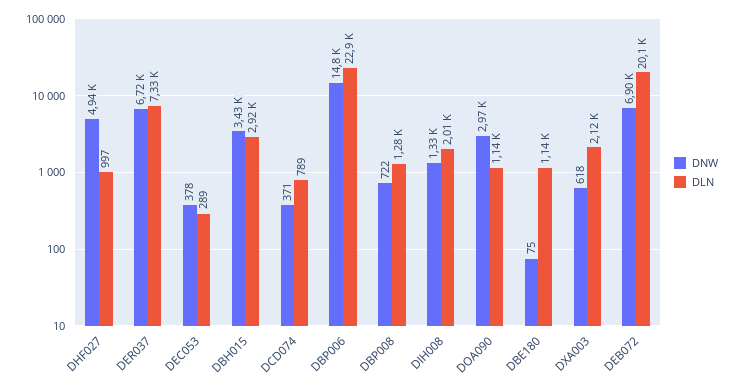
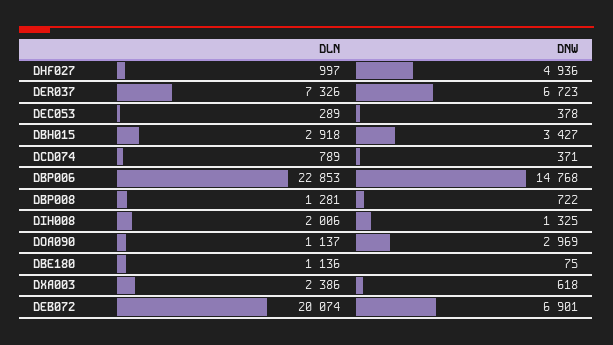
DLN, DXA003: 2120 -> 2386

